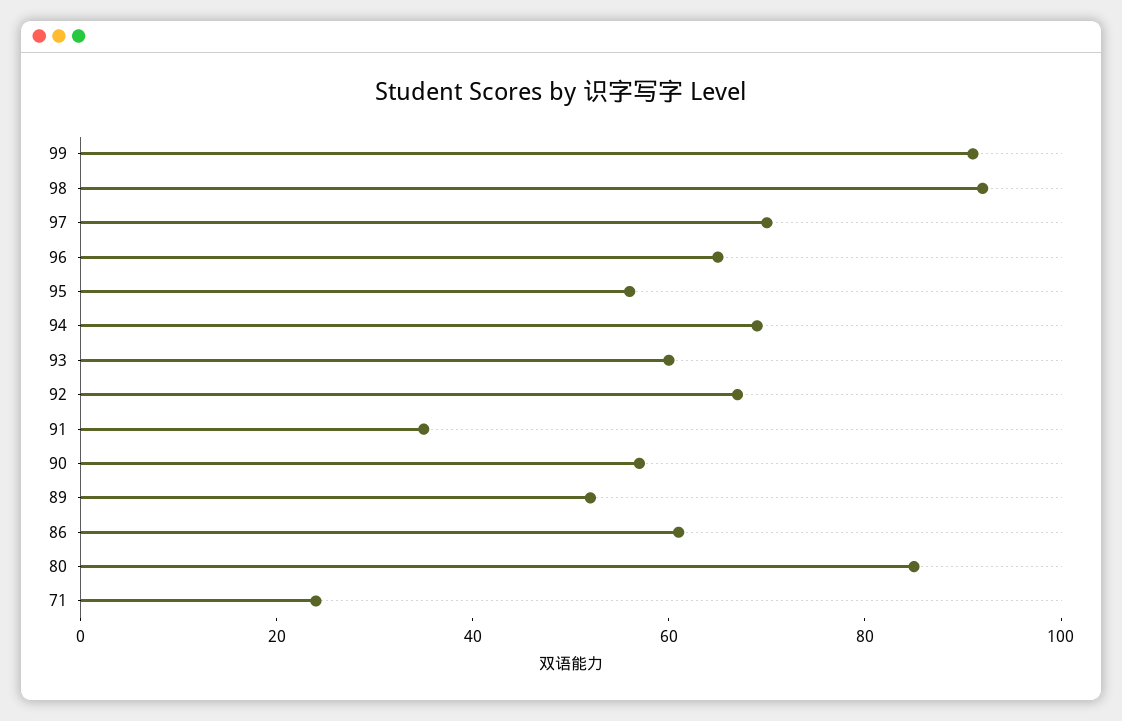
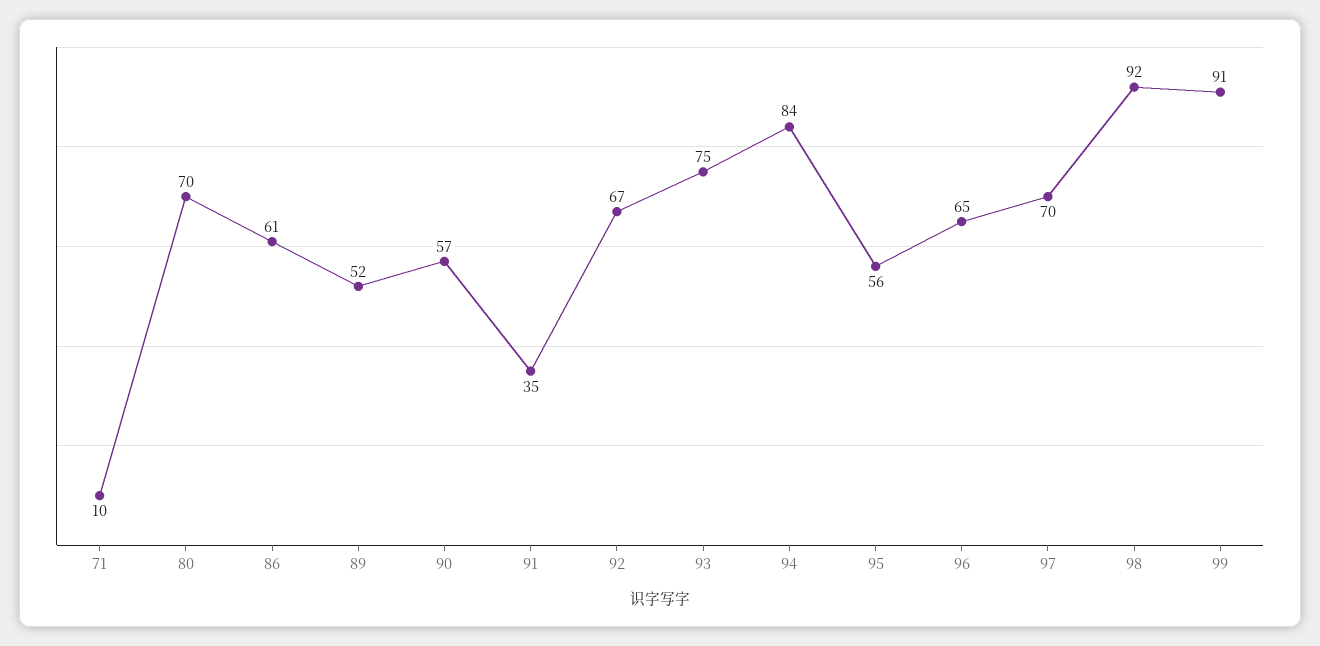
94: 70 -> 84
93: 60 -> 75
80: 85 -> 70
71: 25 -> 10

